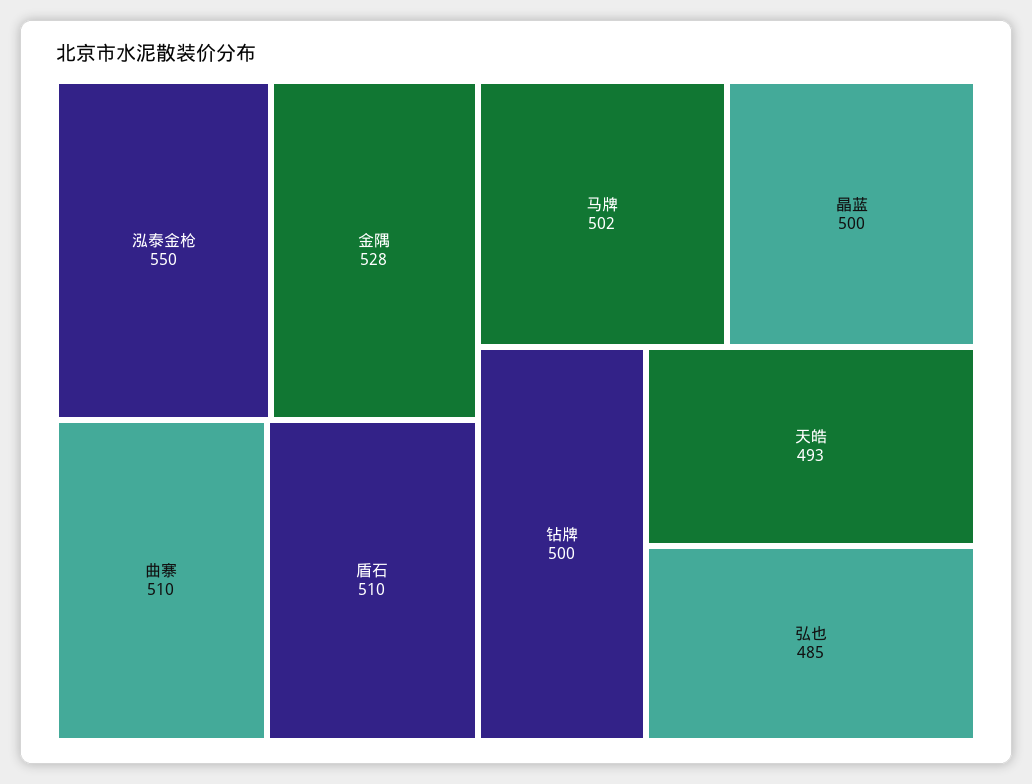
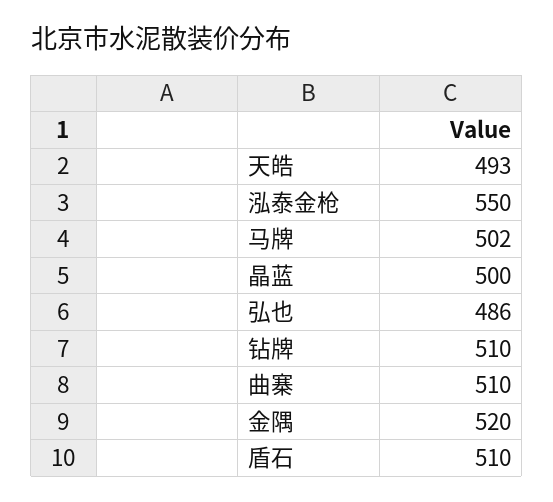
金隅: 528 -> 520
钻牌: 500 -> 510
弘也: 485 -> 486

